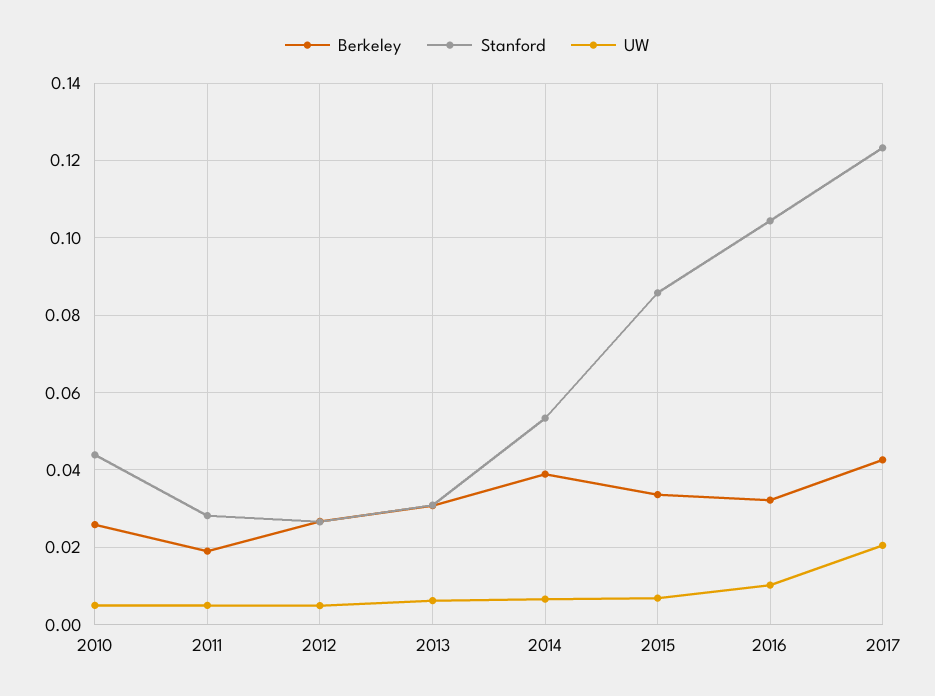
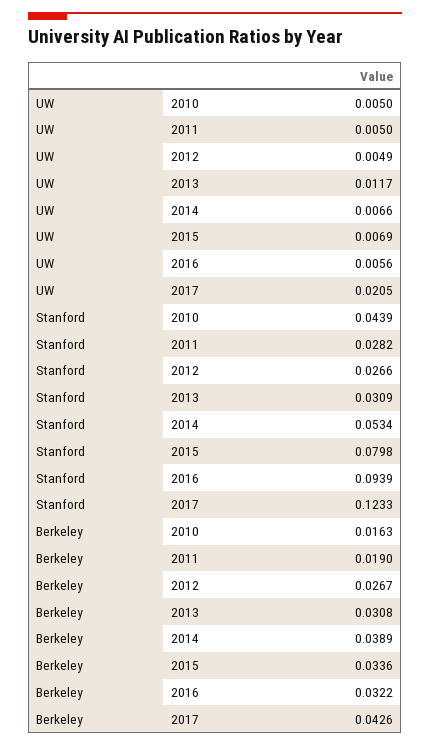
Berkeley, 2010: 0.026 -> 0.0163
UW, 2013: 0.006 -> 0.0117
Stanford, 2015: 0.086 -> 0.0798
Stanford, 2016: 0.104 -> 0.0939
UW, 2016: 0.01 -> 0.0056

